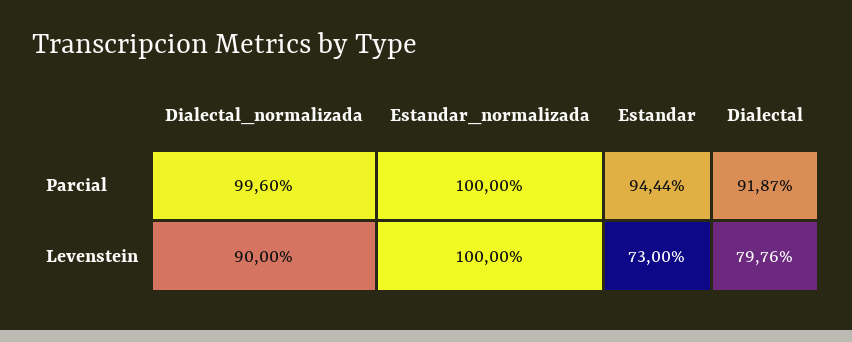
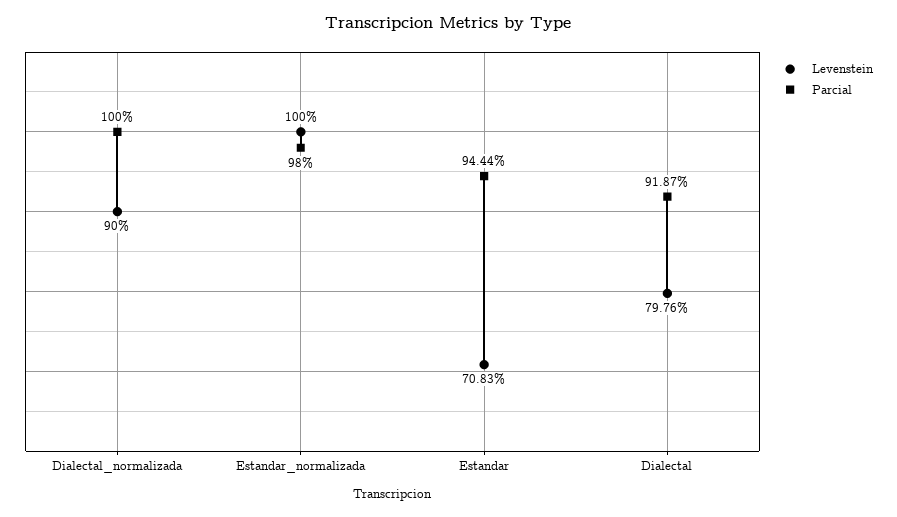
Parcial, Dialectal_normalizada: 99.6 -> 100
Parcial, Estandar_normalizada: 100 -> 98
Levenstein, Estandar: 73 -> 70.83

